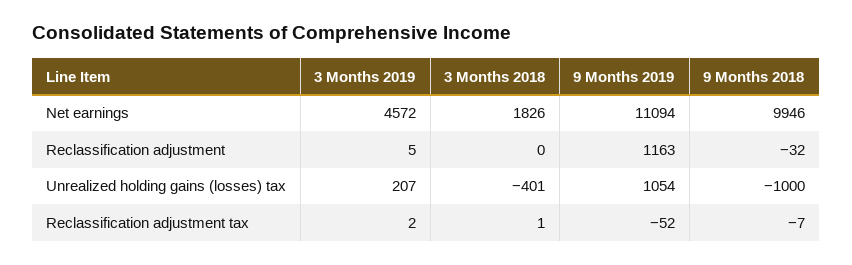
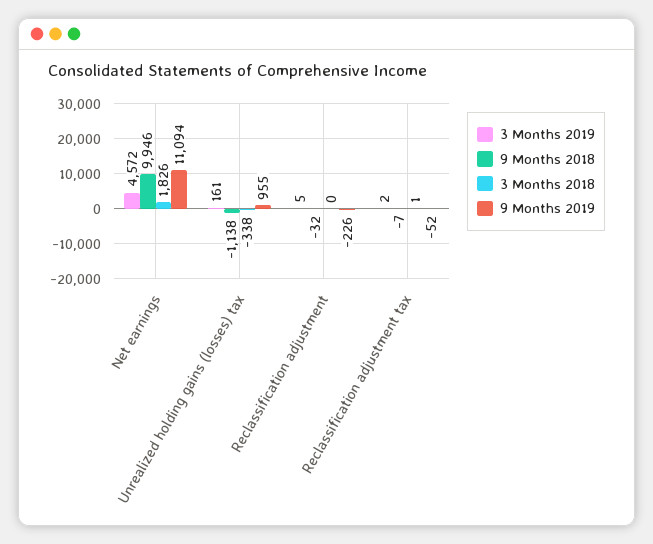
9 Months 2019, Reclassification adjustment: 1163 -> -226
3 Months 2019, Unrealized holding gains (losses) tax: 207 -> 161
3 Months 2018, Unrealized holding gains (losses) tax: -401 -> -338
9 Months 2019, Unrealized holding gains (losses) tax: 1054 -> 955
9 Months 2018, Unrealized holding gains (losses) tax: -1000 -> -1138

